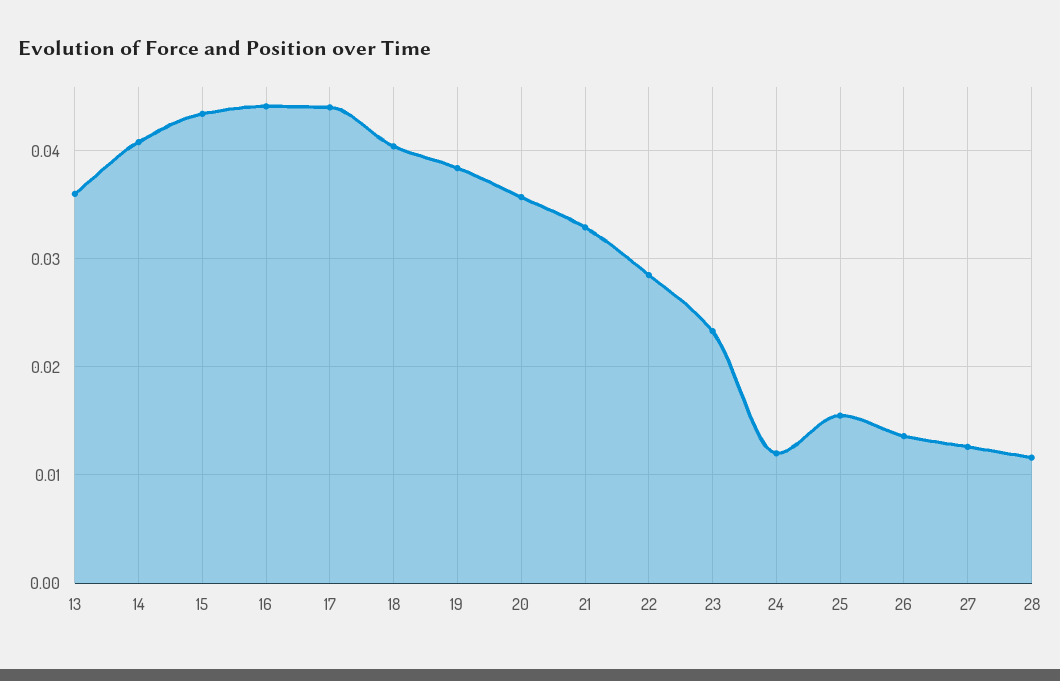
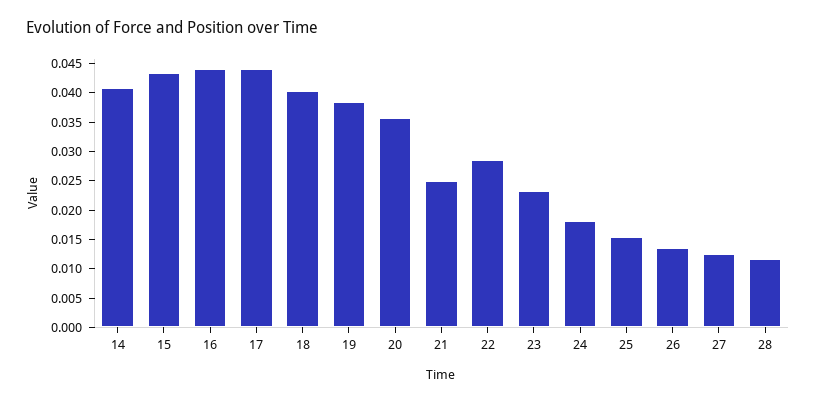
13: 0.036 -> none
21: 0.033 -> 0.025
24: 0.012 -> 0.0175

